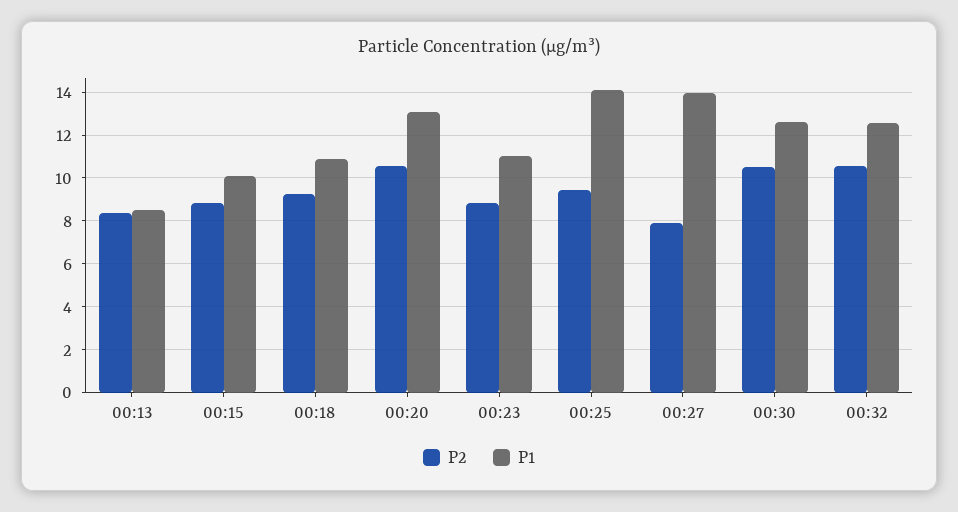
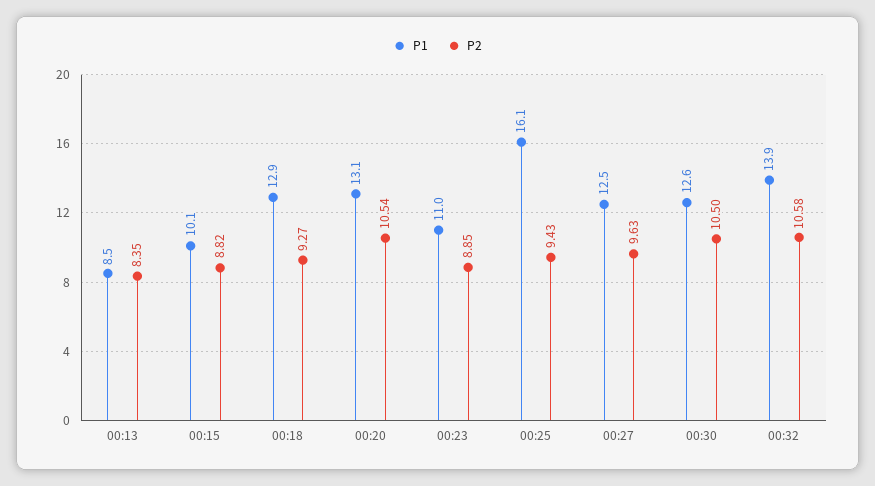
P1, 00:18: 11 -> 12.9
P1, 00:25: 14 -> 16.1
P2, 00:27: 8 -> 9.63
P1, 00:27: 14 -> 12.5
P1, 00:32: 12.5 -> 13.9

